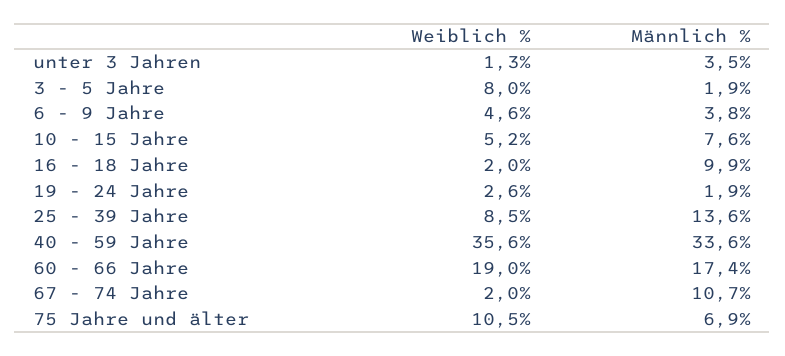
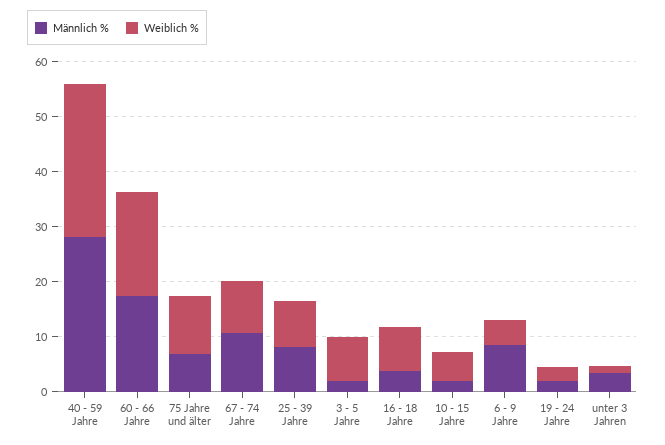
Männlich %, 6 - 9 Jahre: 3.8 -> 8
Männlich %, 10 - 15 Jahre: 7.6 -> 2
Weiblich %, 16 - 18 Jahre: 2 -> 8
Männlich %, 16 - 18 Jahre: 9.9 -> 4
Männlich %, 25 - 39 Jahre: 13.6 -> 8
Weiblich %, 40 - 59 Jahre: 35.6 -> 28
Männlich %, 40 - 59 Jahre: 33.6 -> 28
Weiblich %, 67 - 74 Jahre: 2 -> 10

